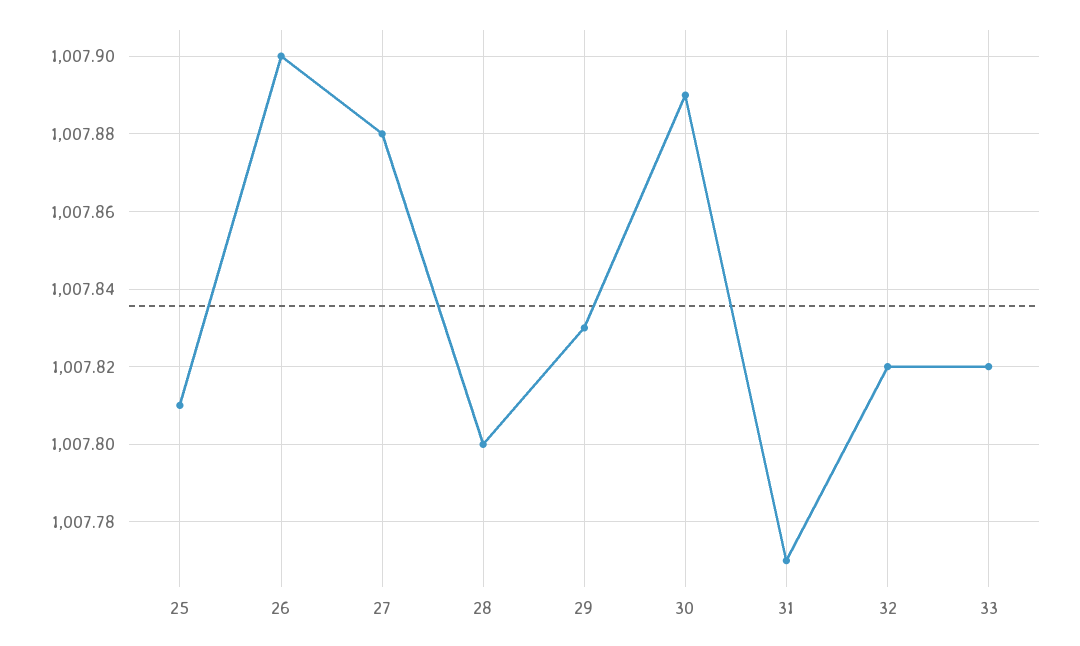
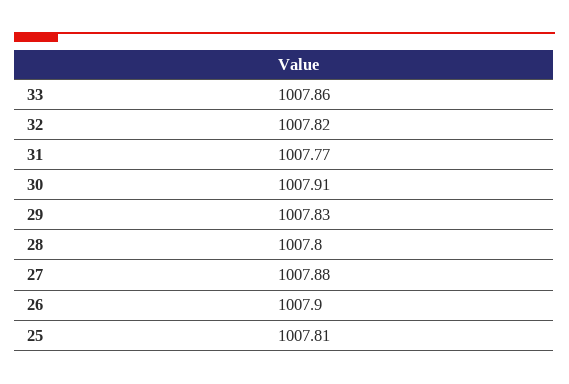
30: 1007.89 -> 1007.91
33: 1007.82 -> 1007.86

